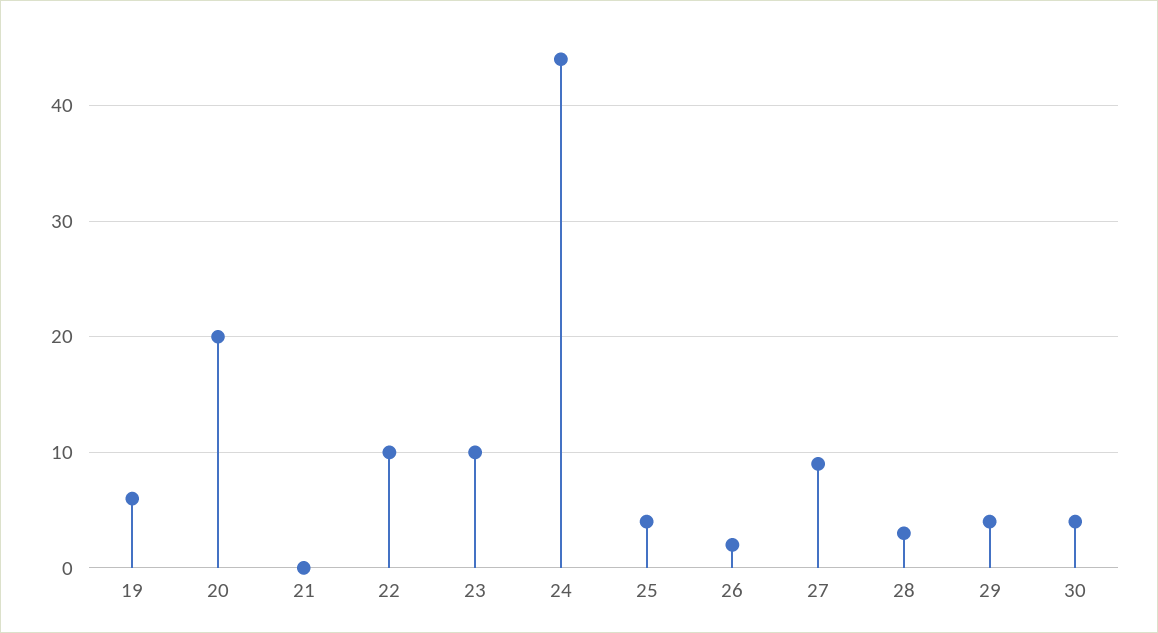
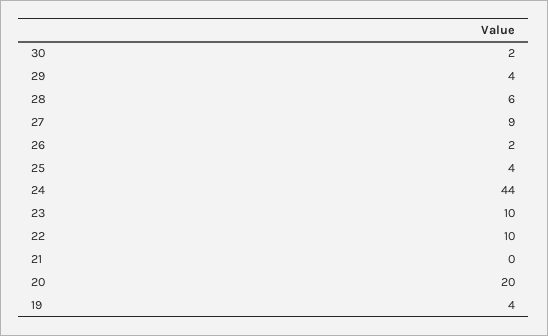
19: 6 -> 4
28: 3 -> 6
30: 4 -> 2

